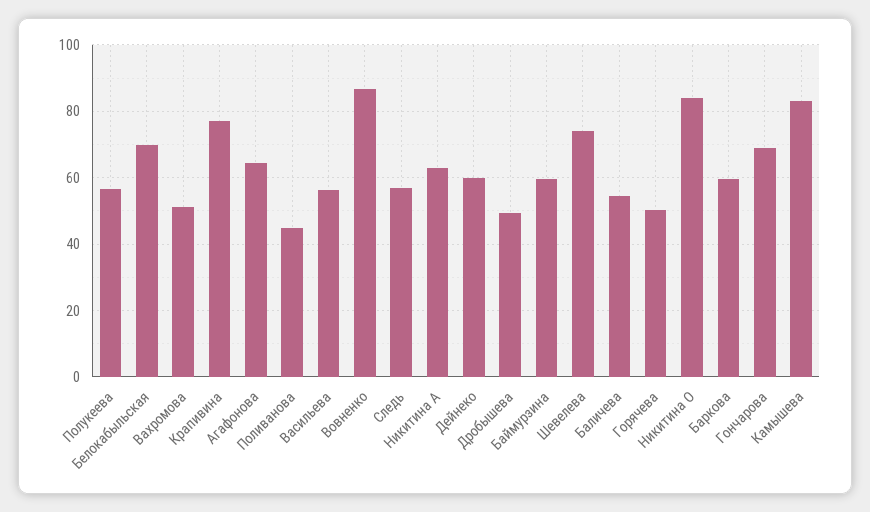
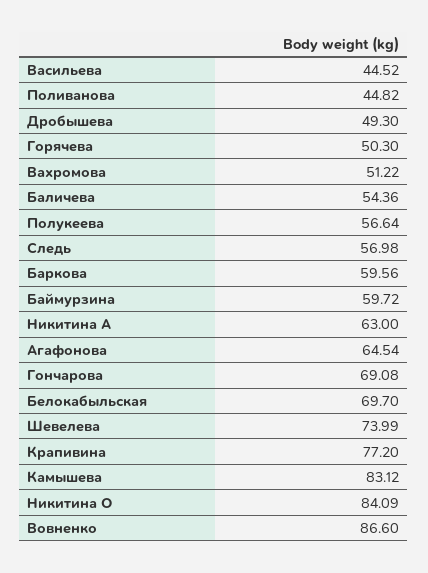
Васильева: 56 -> 44.52
Дейнеко: 60 -> none

